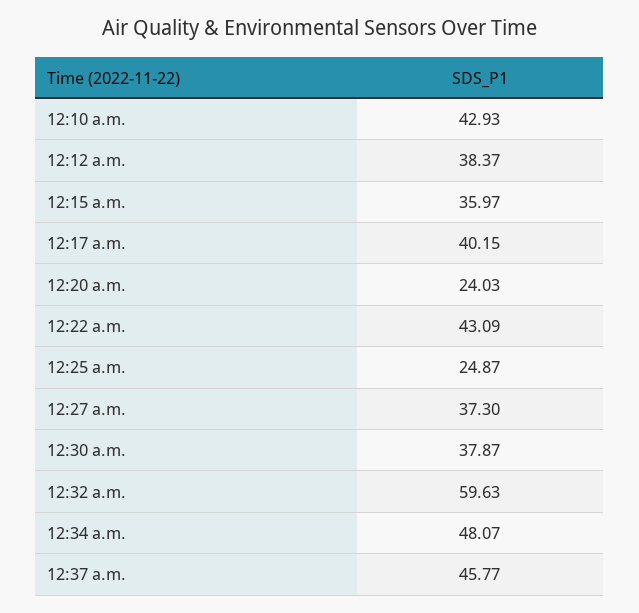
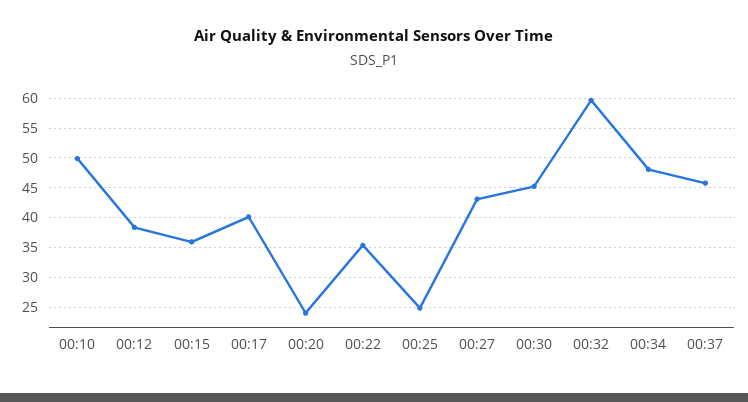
12:10 a.m.: 42.93 -> 50
12:22 a.m.: 43.09 -> 35
12:27 a.m.: 37.3 -> 42.5
12:30 a.m.: 37.87 -> 45

